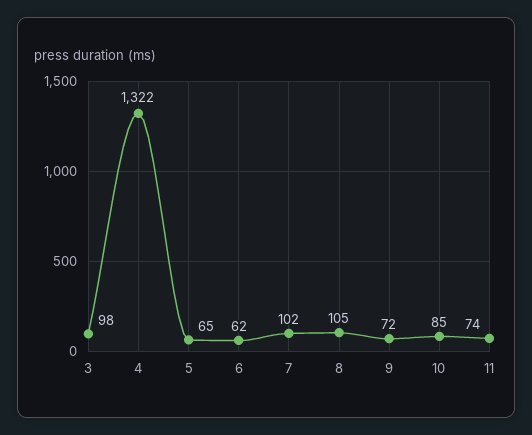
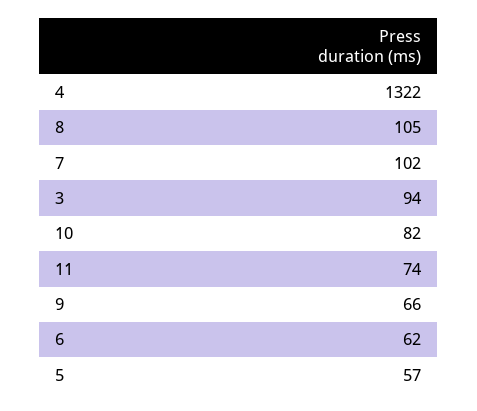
3: 98 -> 94
5: 65 -> 57
9: 72 -> 66
10: 85 -> 82

